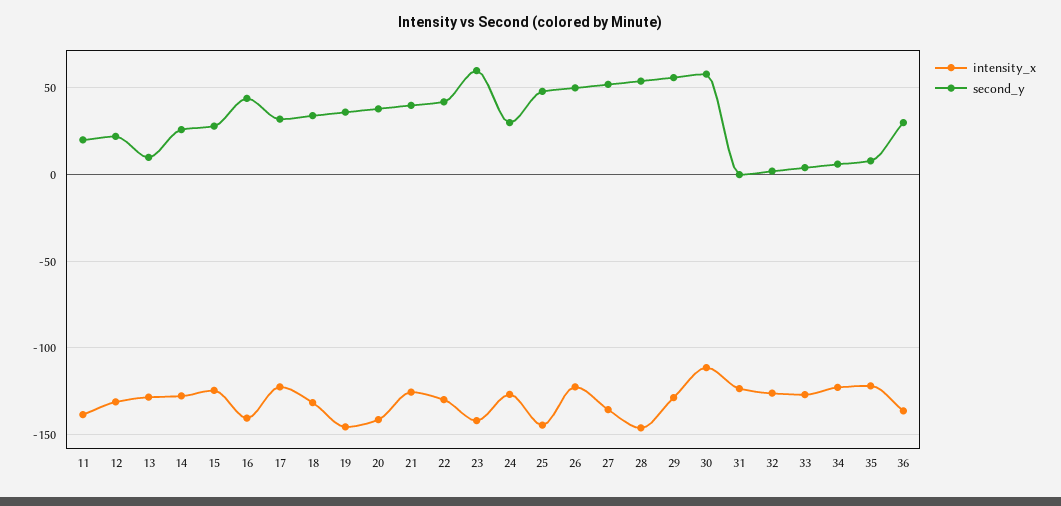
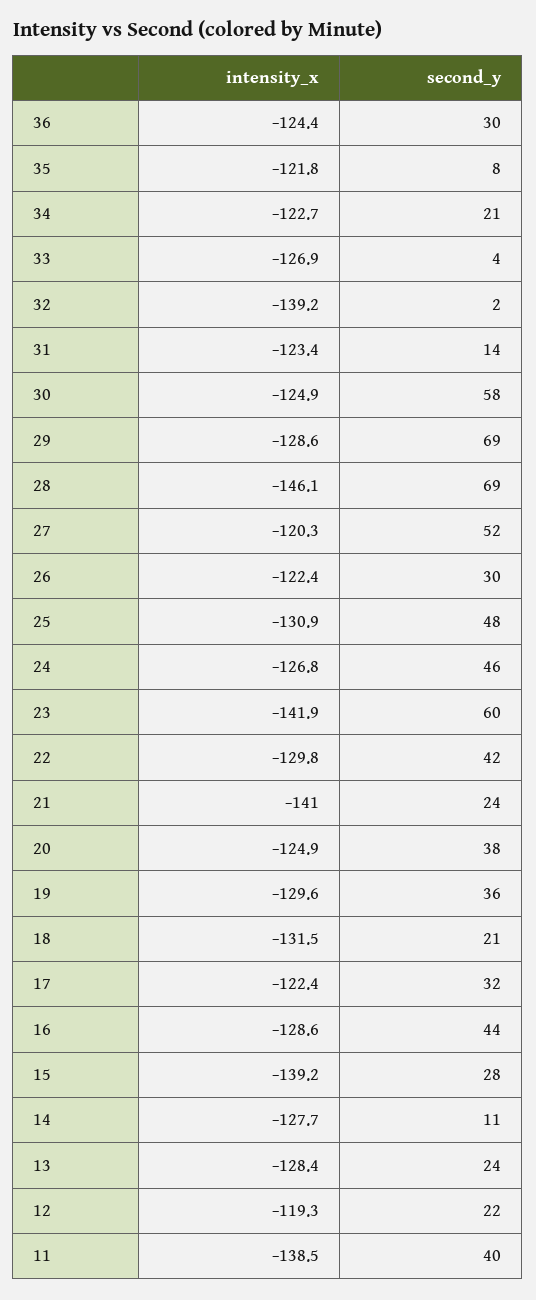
second_y, 11: 20 -> 40
intensity_x, 12: -130 -> -119.3
second_y, 13: 10 -> 24
second_y, 14: 25 -> 11
intensity_x, 15: -125 -> -139.2
intensity_x, 16: -140 -> -128.6
second_y, 18: 35 -> 21
intensity_x, 19: -145 -> -129.6
intensity_x, 20: -140 -> -124.9
intensity_x, 21: -125 -> -141
second_y, 21: 40 -> 24
second_y, 24: 30 -> 46
intensity_x, 25: -145 -> -130.9
second_y, 26: 50 -> 30
intensity_x, 27: -135 -> -120.3
second_y, 28: 55 -> 69
second_y, 29: 55 -> 69
intensity_x, 30: -110 -> -124.9
second_y, 31: 0 -> 14
intensity_x, 32: -125 -> -139.2
second_y, 34: 5 -> 21
intensity_x, 36: -135 -> -124.4

